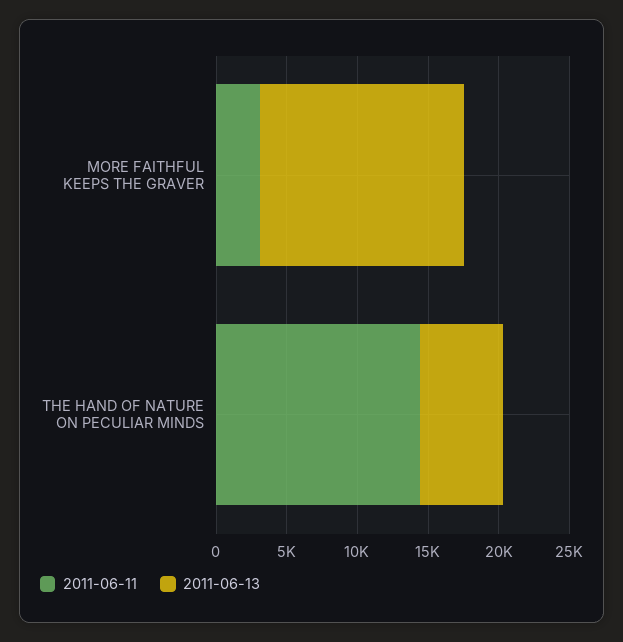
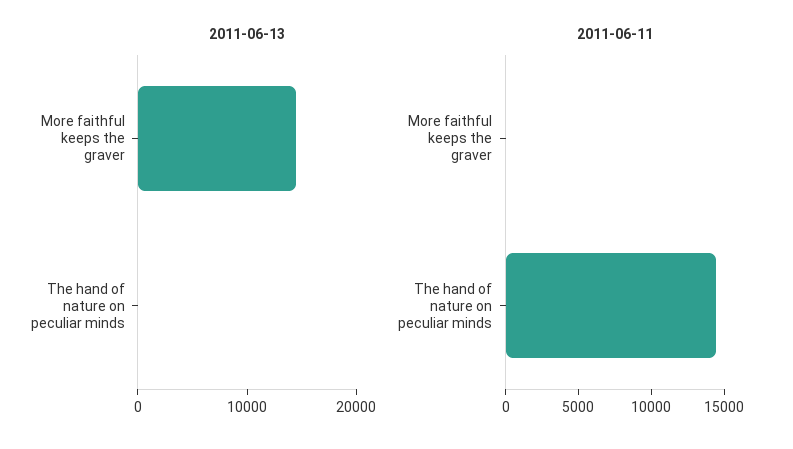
2011-06-11, MORE FAITHFUL KEEPS THE GRAVER: 3000 -> 0
2011-06-13, THE HAND OF NATURE ON PECULIAR MINDS: 6000 -> 0

